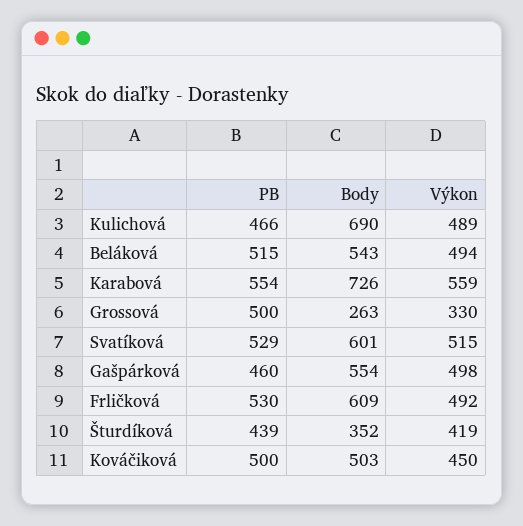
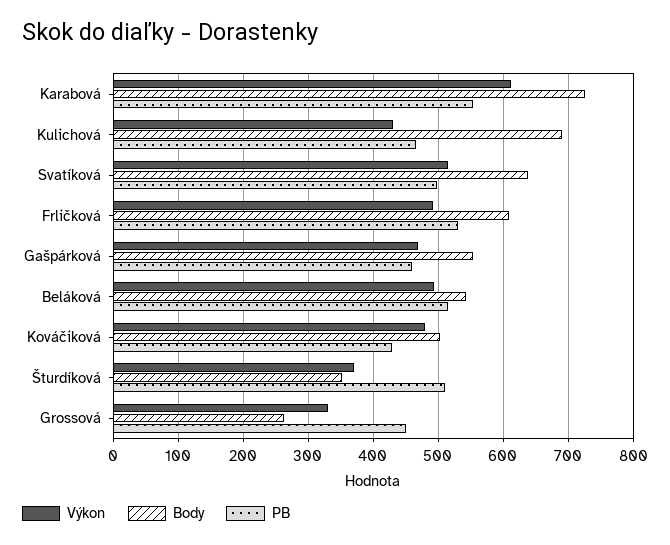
Výkon, Kulichová: 489 -> 430
Výkon, Karabová: 559 -> 610
PB, Grossová: 500 -> 450
PB, Svatíková: 529 -> 500
Body, Svatíková: 601 -> 640
Výkon, Gašpárková: 498 -> 470
PB, Šturdíková: 439 -> 510
Výkon, Šturdíková: 419 -> 370
PB, Kováčiková: 500 -> 430
Výkon, Kováčiková: 450 -> 480

